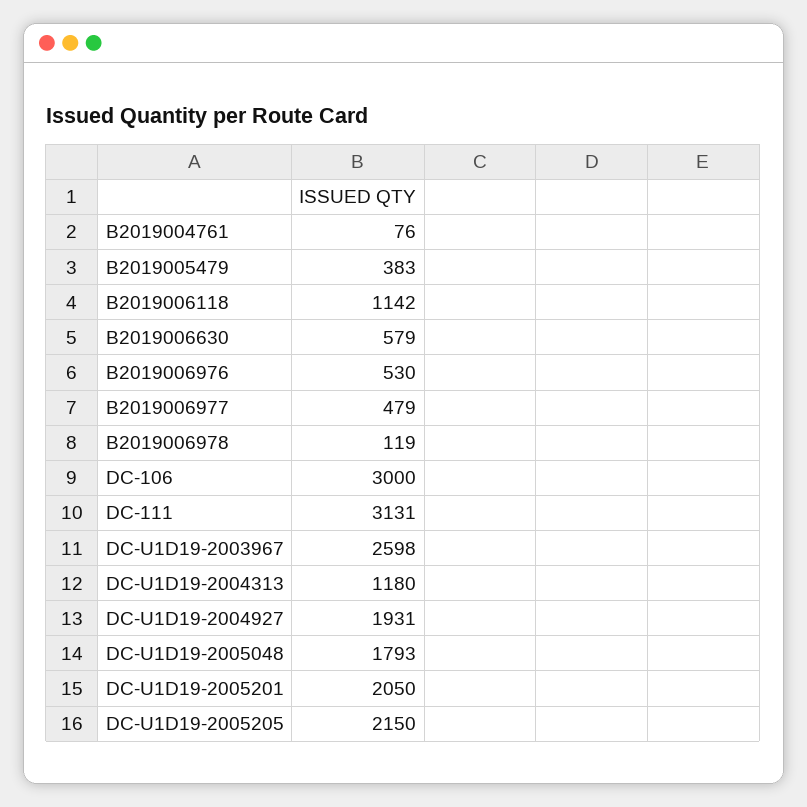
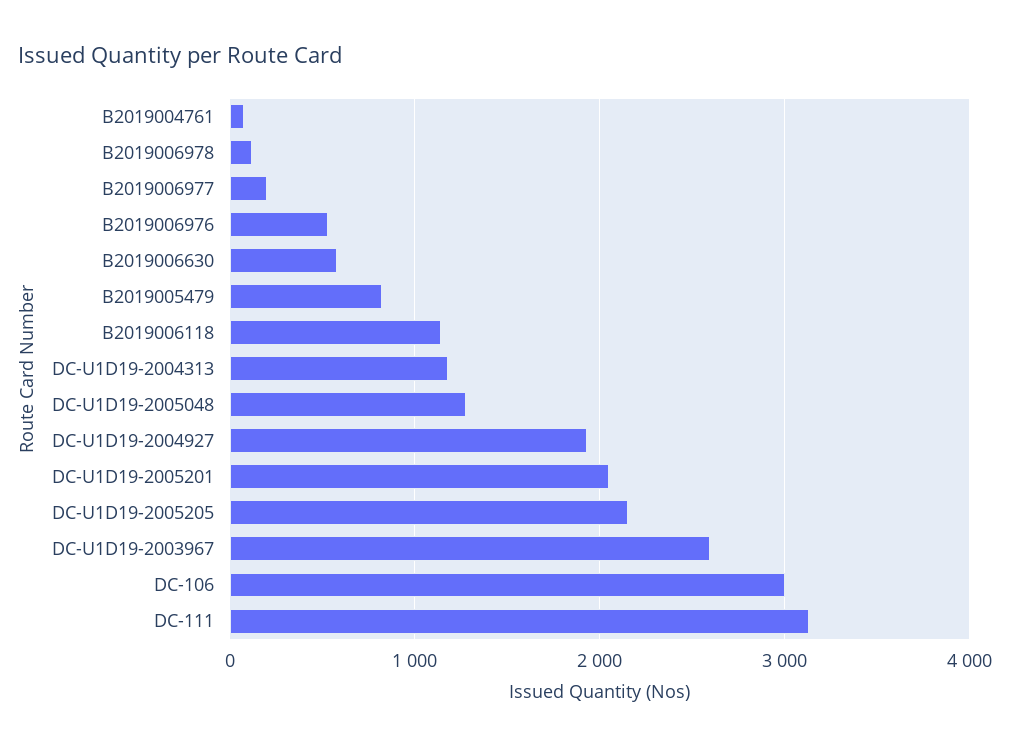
B2019005479: 383 -> 800
B2019006977: 479 -> 200
DC-U1D19-2005048: 1793 -> 1300

